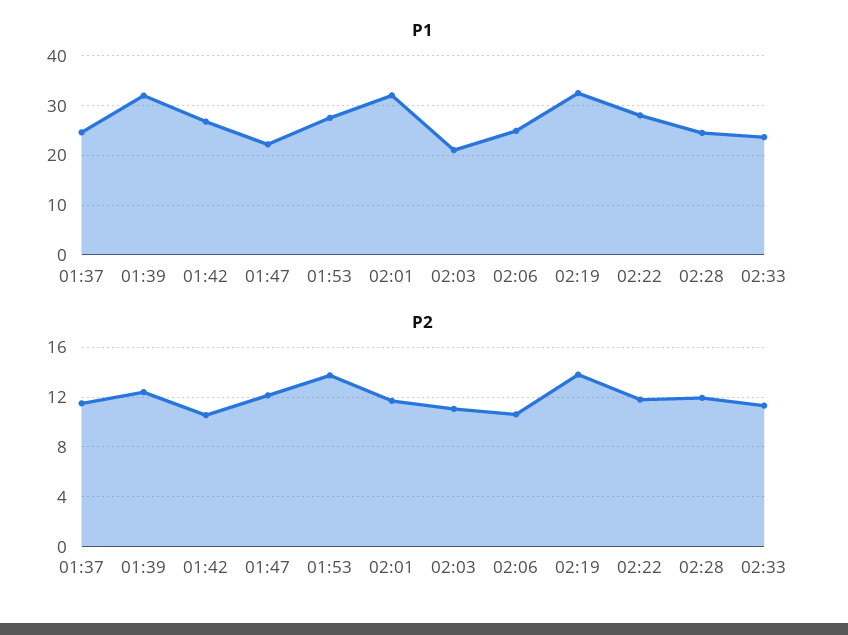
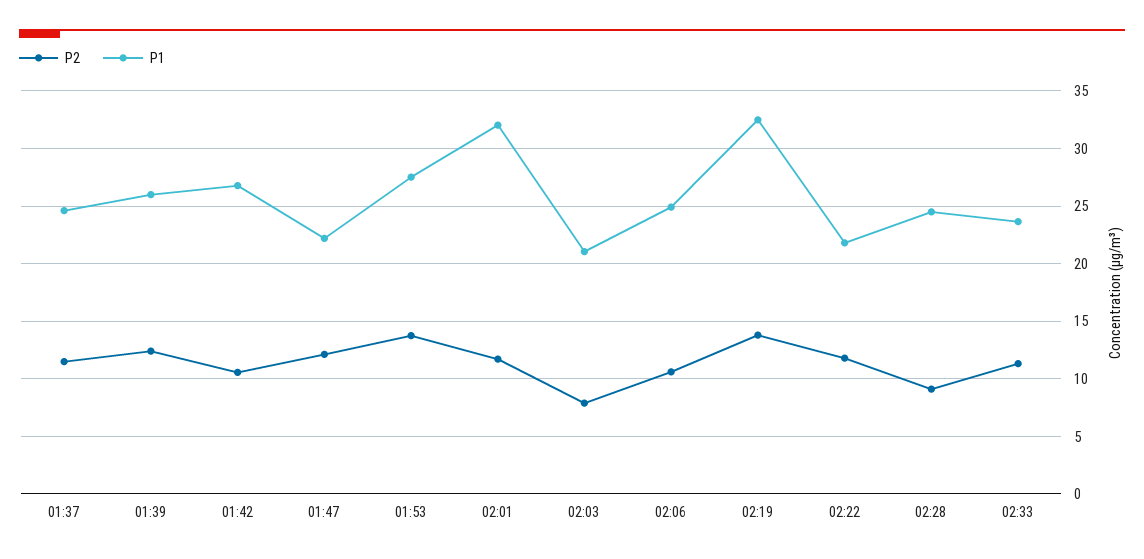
P1, 01:39: 32 -> 26
P1, 02:22: 28 -> 22
P2, 02:03: 11 -> 8
P2, 02:28: 12 -> 9

